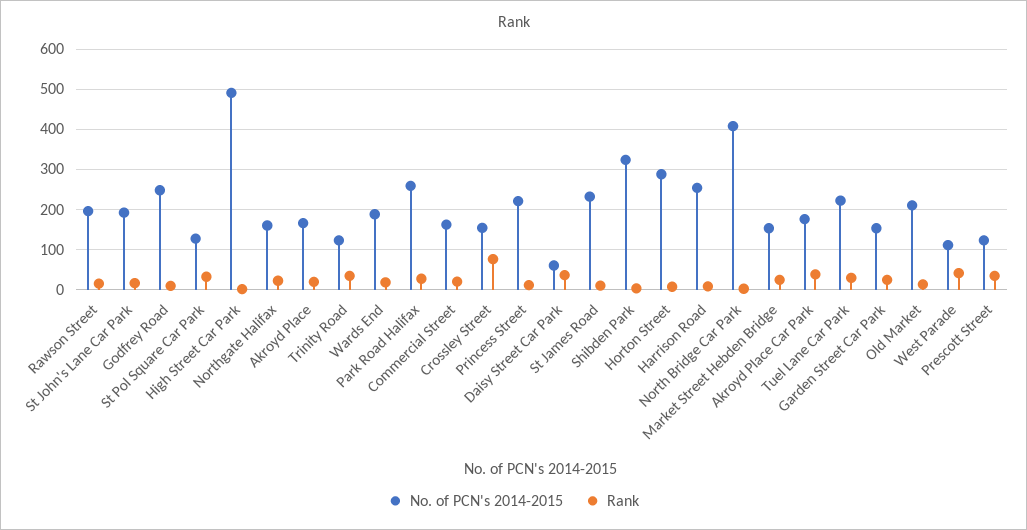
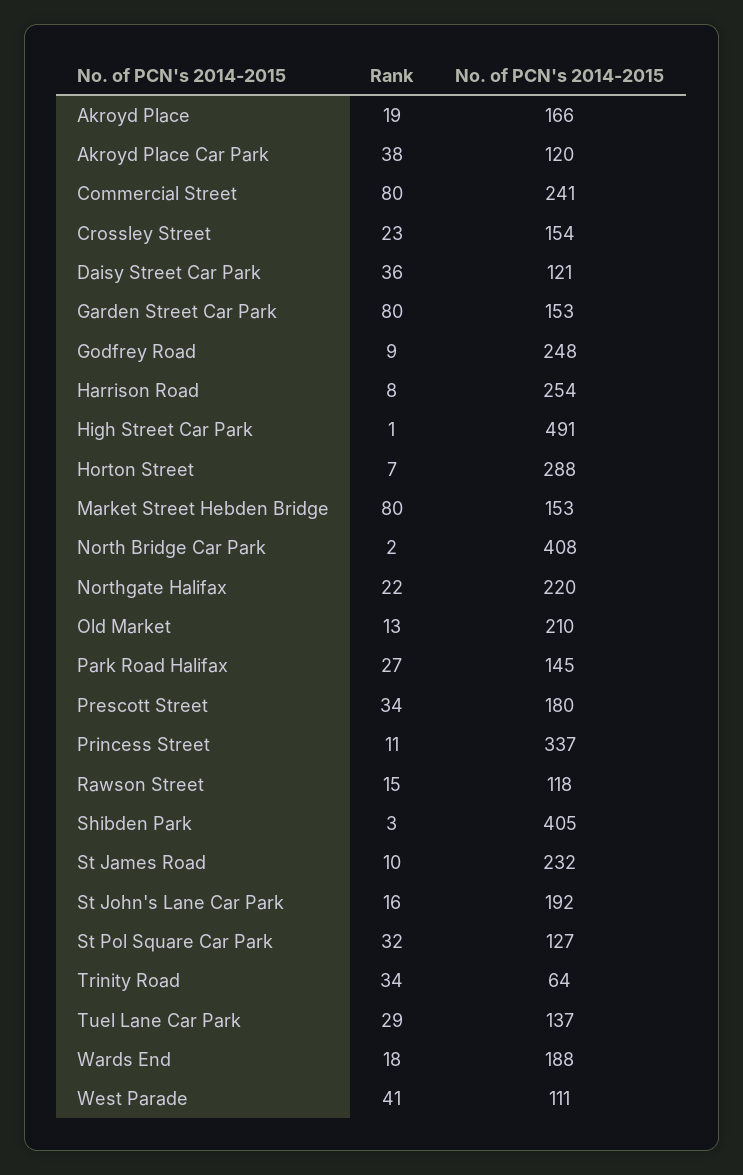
No. of PCN's 2014-2015, Rawson Street: 200 -> 118
No. of PCN's 2014-2015, Northgate Halifax: 160 -> 220
No. of PCN's 2014-2015, Trinity Road: 120 -> 64
No. of PCN's 2014-2015, Park Road Halifax: 260 -> 145
No. of PCN's 2014-2015, Commercial Street: 160 -> 241
Rank, Commercial Street: 20 -> 80
Rank, Crossley Street: 80 -> 23
No. of PCN's 2014-2015, Princess Street: 220 -> 337
No. of PCN's 2014-2015, Daisy Street Car Park: 60 -> 121
No. of PCN's 2014-2015, Shibden Park: 320 -> 405
Rank, Market Street Hebden Bridge: 20 -> 80
No. of PCN's 2014-2015, Akroyd Place Car Park: 180 -> 120
No. of PCN's 2014-2015, Tuel Lane Car Park: 220 -> 137
Rank, Garden Street Car Park: 20 -> 80
No. of PCN's 2014-2015, Prescott Street: 120 -> 180

